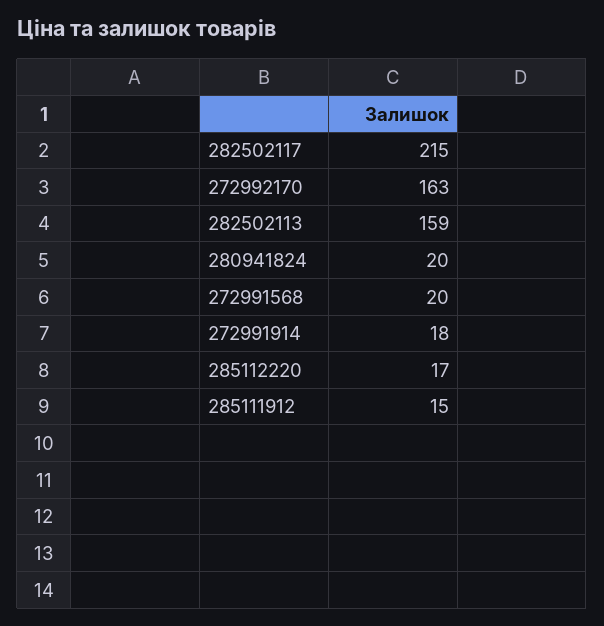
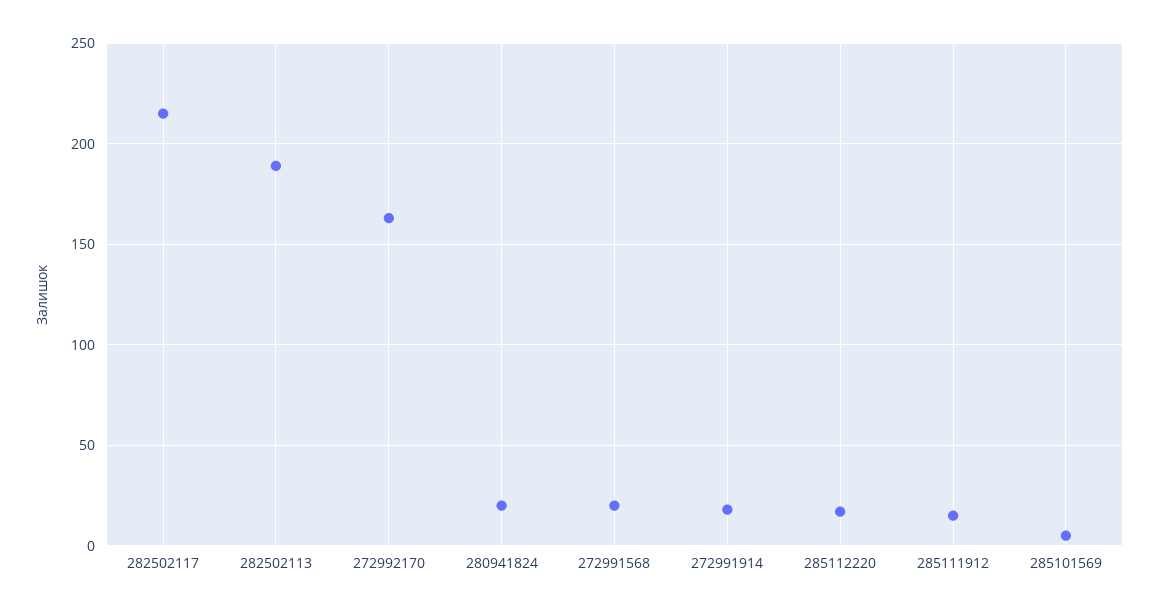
282502113: 159 -> 190
285101569: none -> 5

